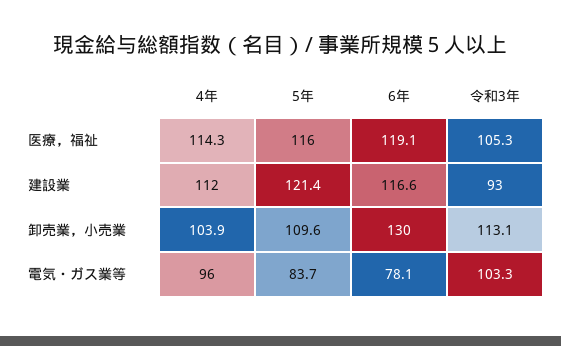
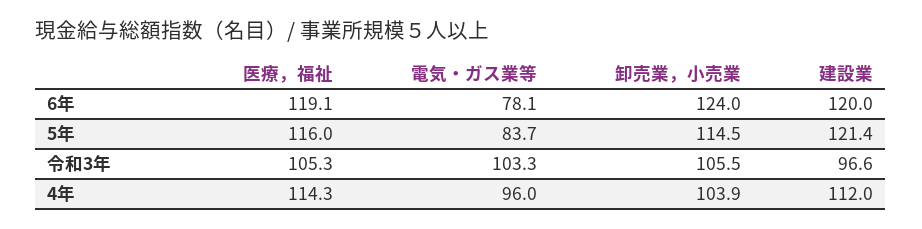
6年, 建設業: 116.6 -> 120
令和3年, 建設業: 93 -> 96.6
5年, 卸売業，小売業: 109.6 -> 114.5
6年, 卸売業，小売業: 130 -> 124
令和3年, 卸売業，小売業: 113.1 -> 105.5

